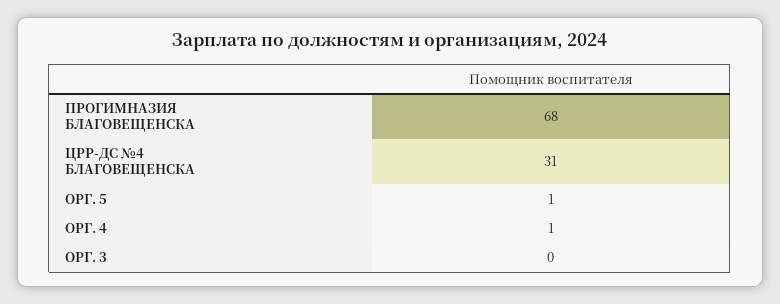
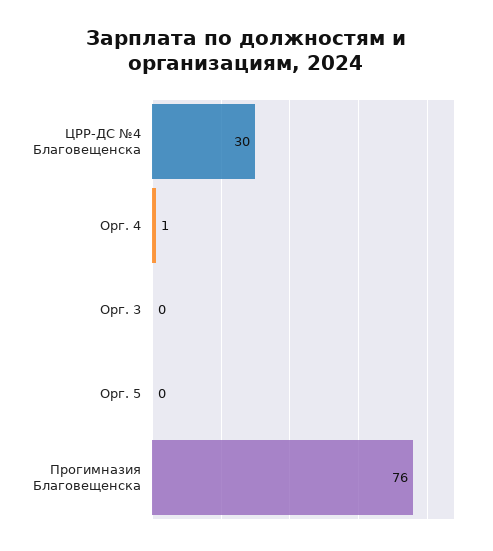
ПРОГИМНАЗИЯ БЛАГОВЕЩЕНСКА: 68 -> 76
ЦРР-ДС №4 БЛАГОВЕЩЕНСКА: 31 -> 30
ОРГ. 5: 1 -> 0

